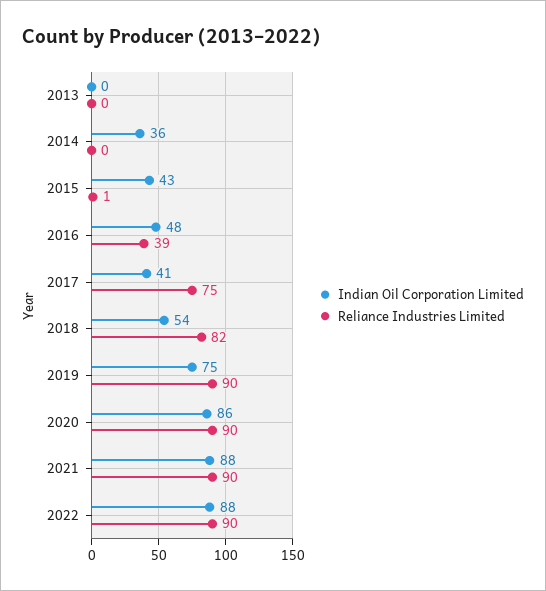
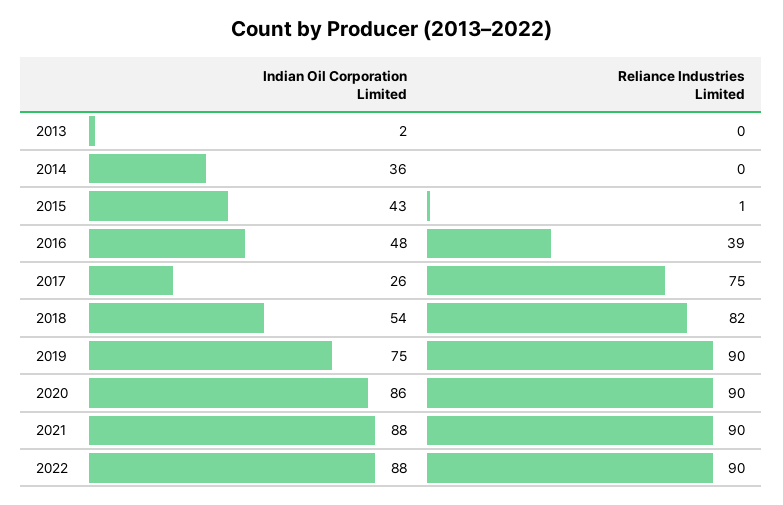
Indian Oil Corporation Limited, 2013: 0 -> 2
Indian Oil Corporation Limited, 2017: 41 -> 26

